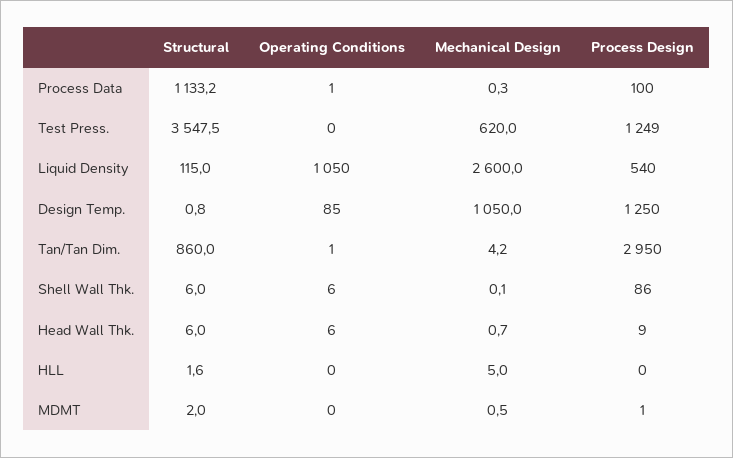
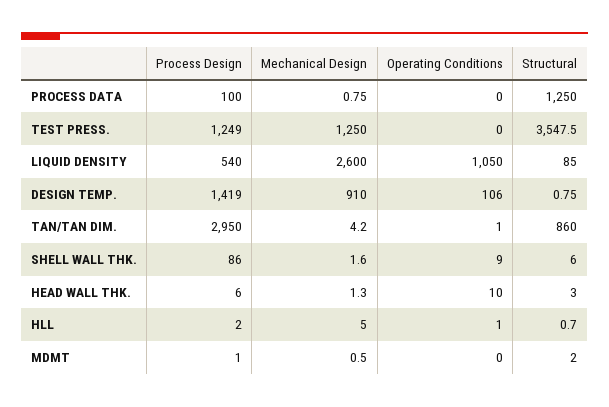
Structural, Process Data: 1133.2 -> 1250
Operating Conditions, Process Data: 1 -> 0
Mechanical Design, Process Data: 0.3 -> 0.75
Mechanical Design, Test Press.: 620 -> 1250
Structural, Liquid Density: 115 -> 85
Operating Conditions, Design Temp.: 85 -> 106
Mechanical Design, Design Temp.: 1050 -> 910
Process Design, Design Temp.: 1250 -> 1419
Operating Conditions, Shell Wall Thk.: 6 -> 9
Mechanical Design, Shell Wall Thk.: 0.1 -> 1.6
Structural, Head Wall Thk.: 6 -> 3
Operating Conditions, Head Wall Thk.: 6 -> 10
Mechanical Design, Head Wall Thk.: 0.7 -> 1.3
Process Design, Head Wall Thk.: 9 -> 6
Structural, HLL: 1.6 -> 0.7
Operating Conditions, HLL: 0 -> 1
Process Design, HLL: 0 -> 2

